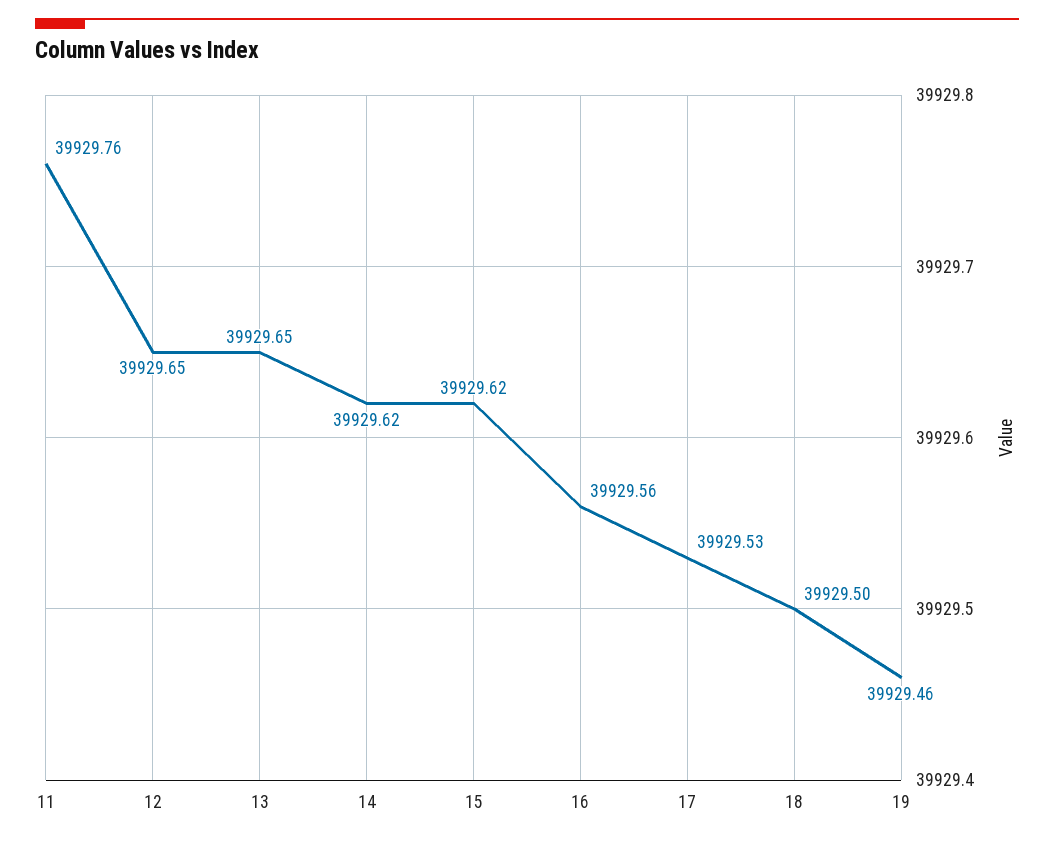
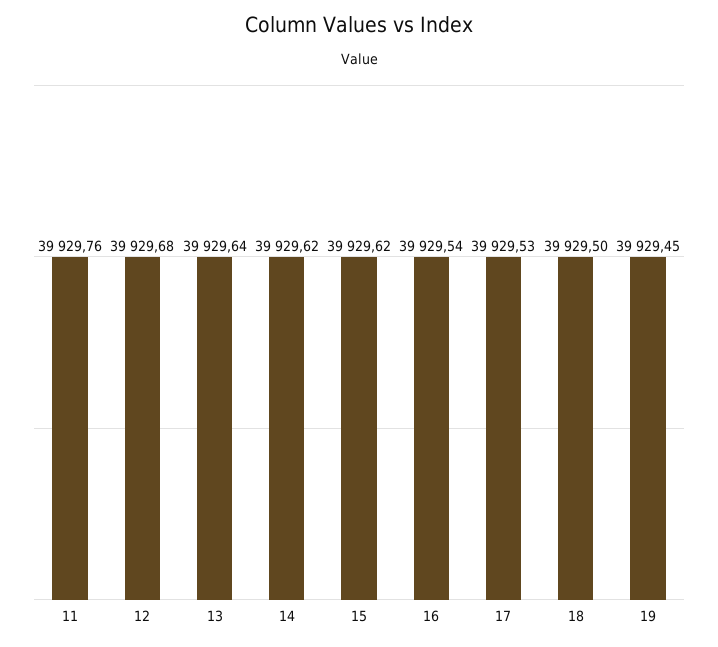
12: 39929.65 -> 39929.68
13: 39929.65 -> 39929.64
16: 39929.56 -> 39929.54
19: 39929.46 -> 39929.45

